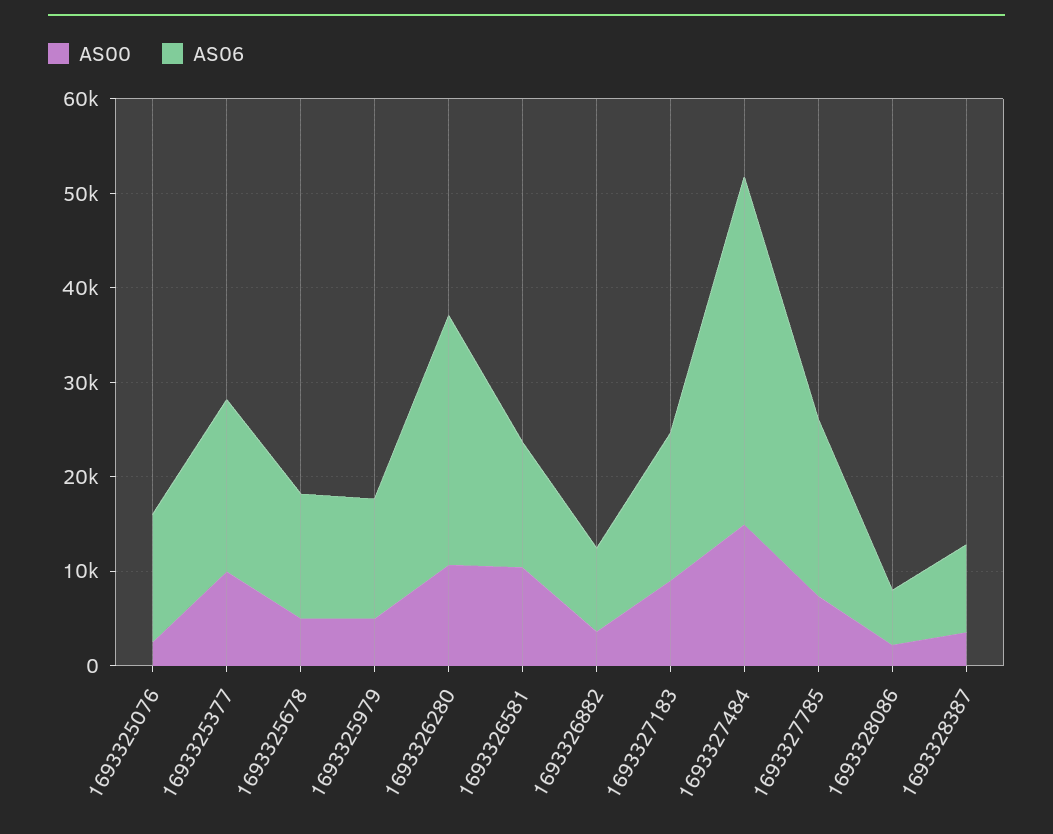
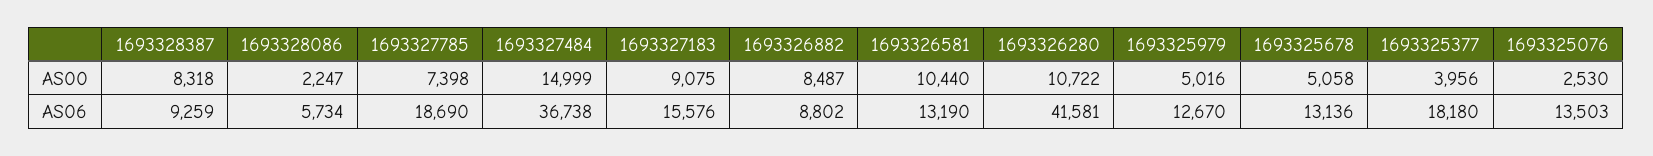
AS00, 1693325377: 10000 -> 3956
AS06, 1693326280: 26000 -> 41581
AS00, 1693326882: 4000 -> 8487
AS00, 1693328387: 4000 -> 8318

